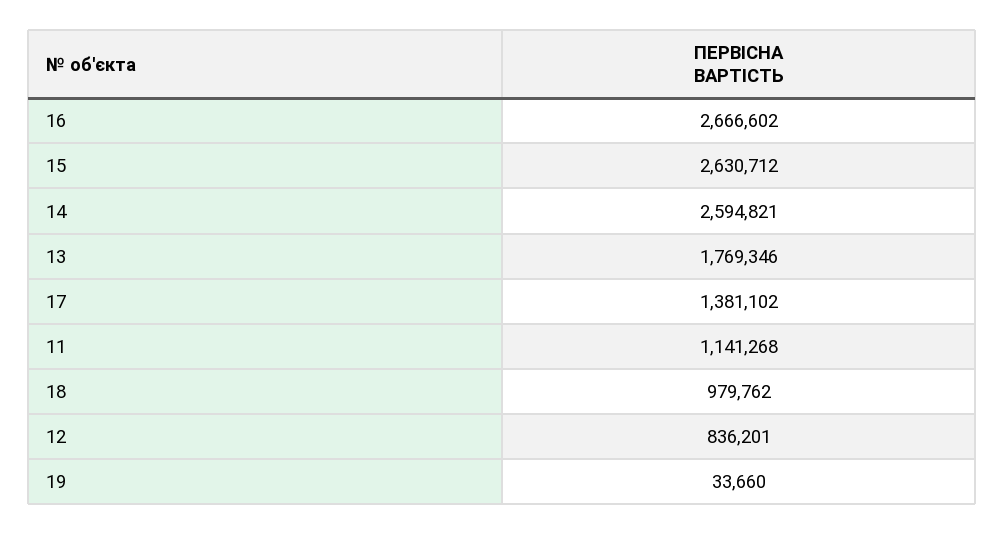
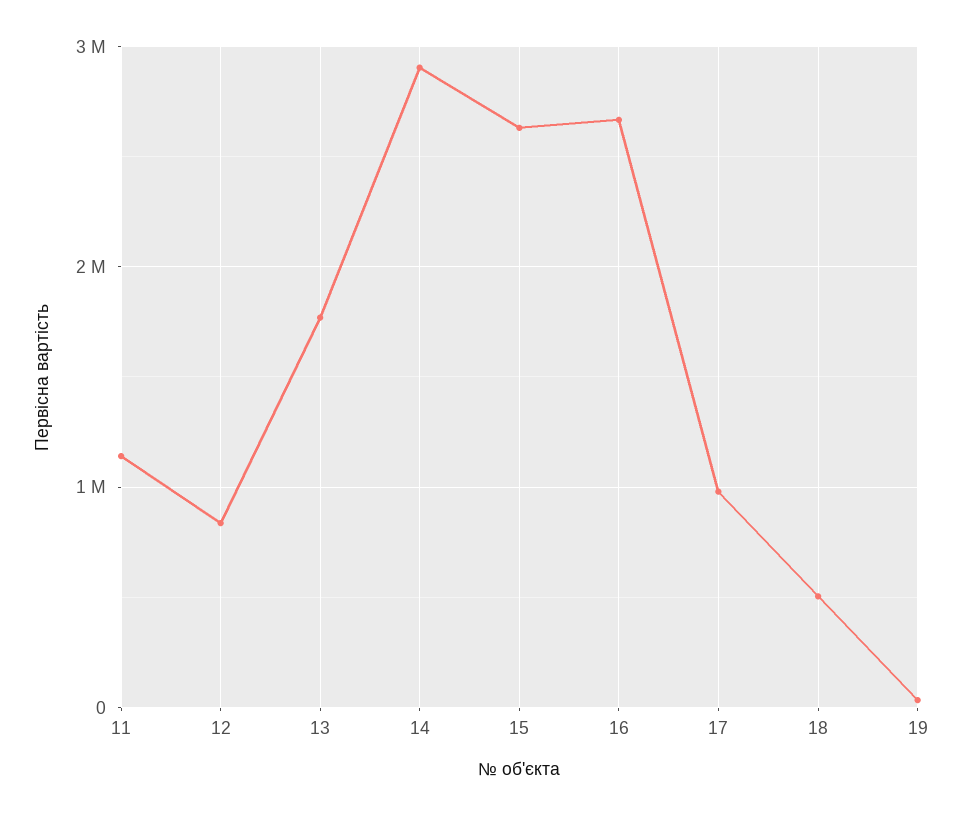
14: 2594821 -> 2900000
17: 1381102 -> 1000000
18: 979762 -> 500000

